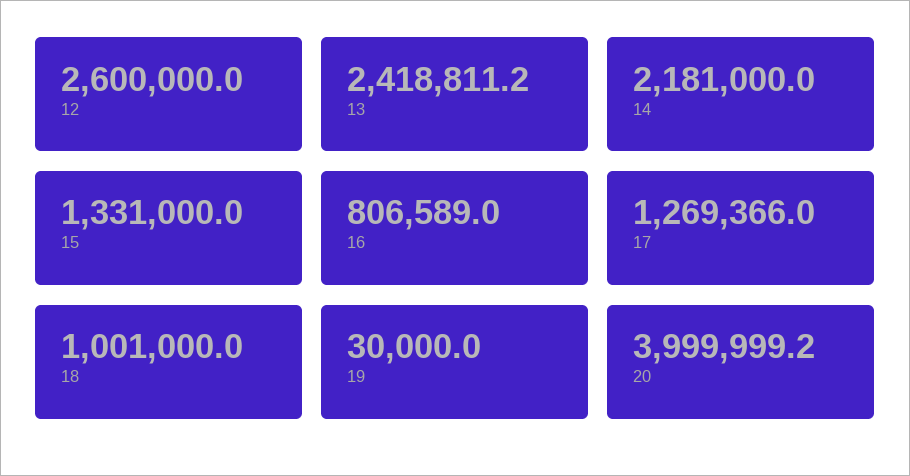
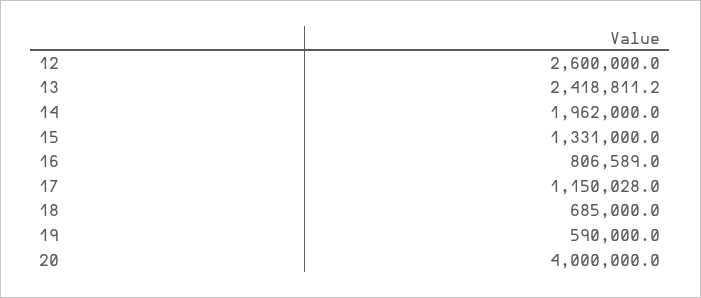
14: 2181000 -> 1962000
17: 1269366 -> 1150028
18: 1001000 -> 685000
19: 30000 -> 590000
20: 3999999.2 -> 4000000

